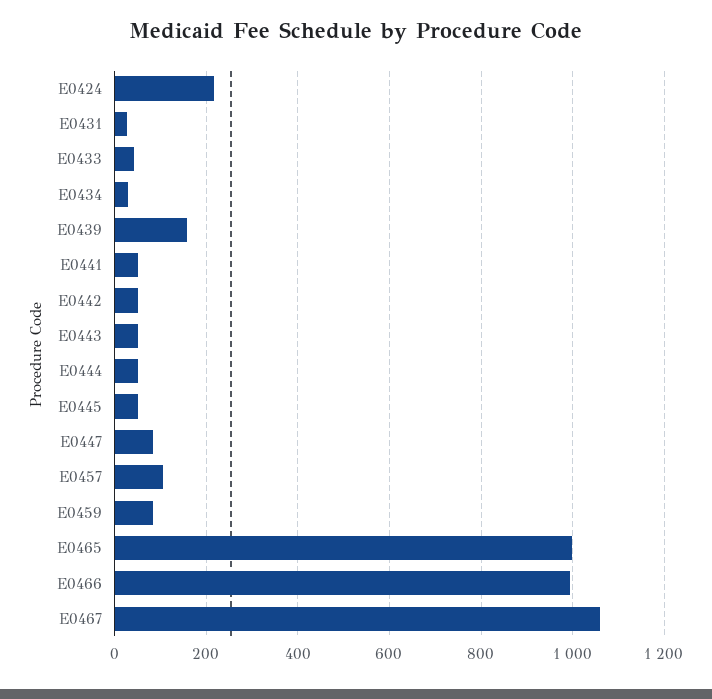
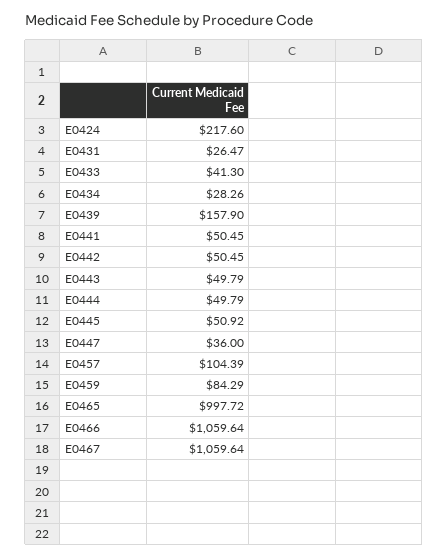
E0447: 80 -> 36
E0466: 1000 -> 1059.64

